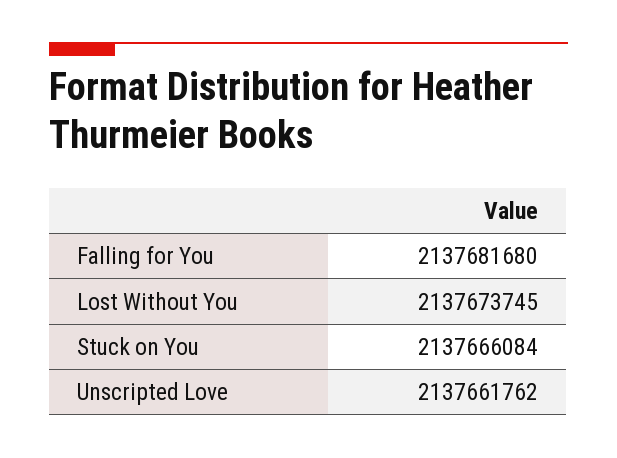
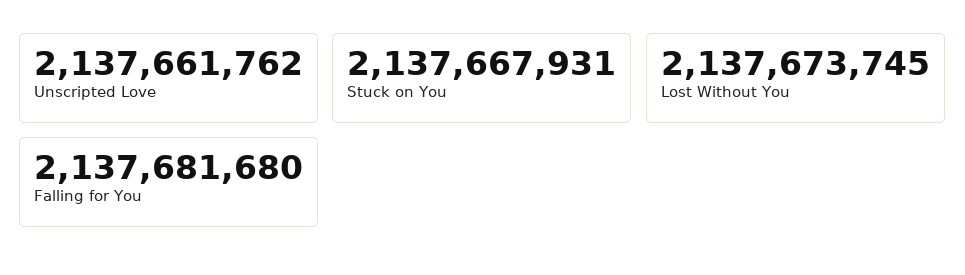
Stuck on You: 2137666084 -> 2137667931

